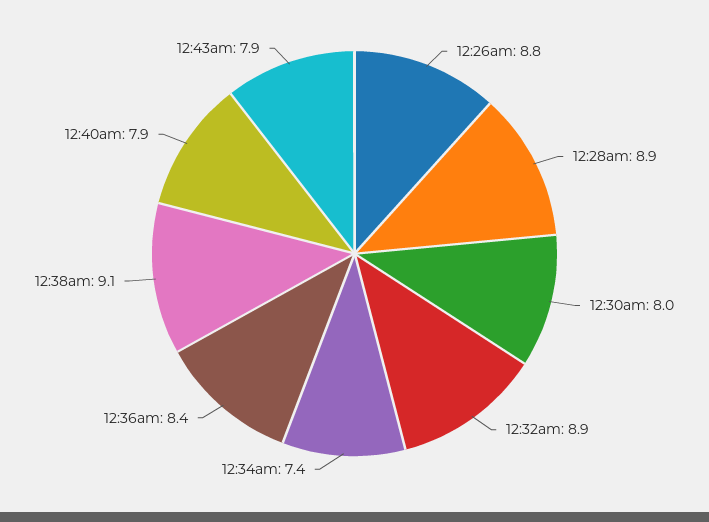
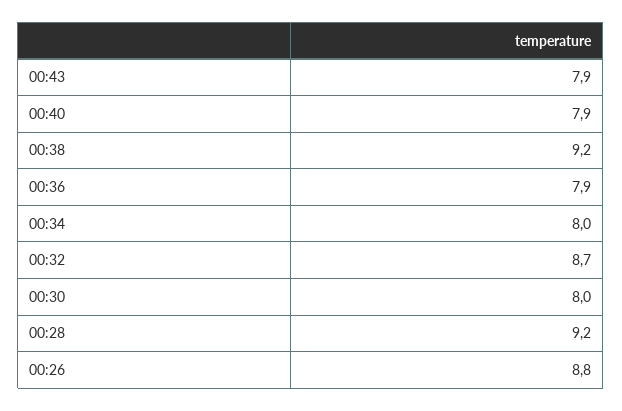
12:28am: 8.9 -> 9.2
12:32am: 8.9 -> 8.7
12:34am: 7.4 -> 8
12:36am: 8.4 -> 7.9
12:38am: 9.1 -> 9.2

